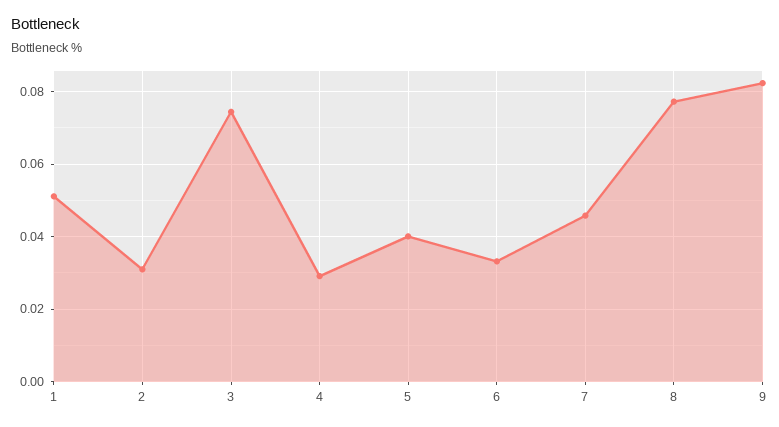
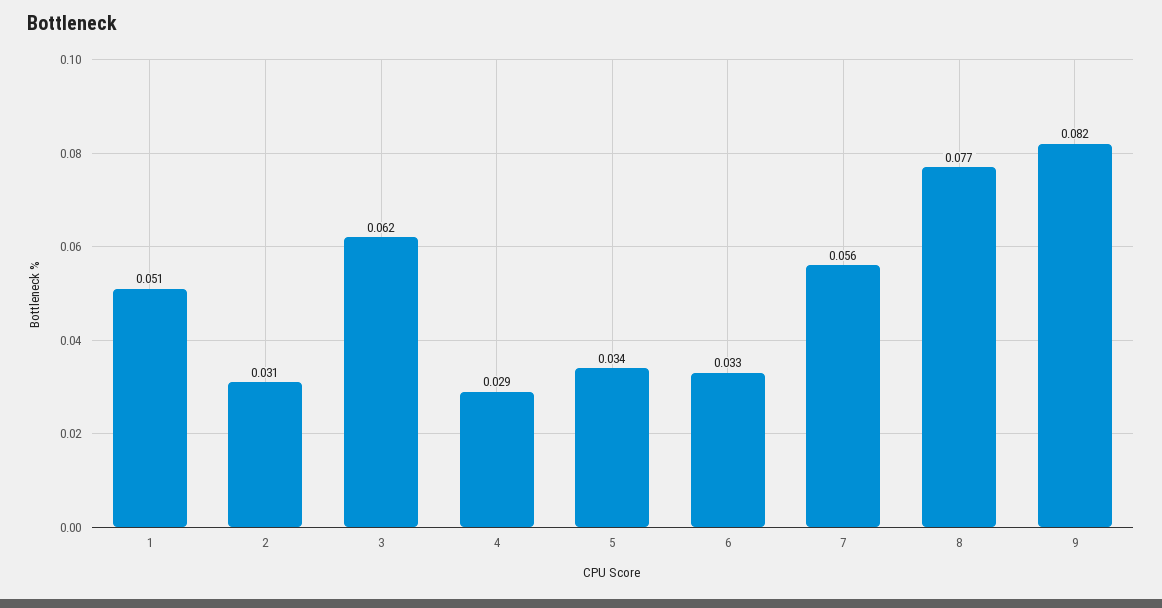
3: 0.074 -> 0.062
5: 0.04 -> 0.034
7: 0.046 -> 0.056

